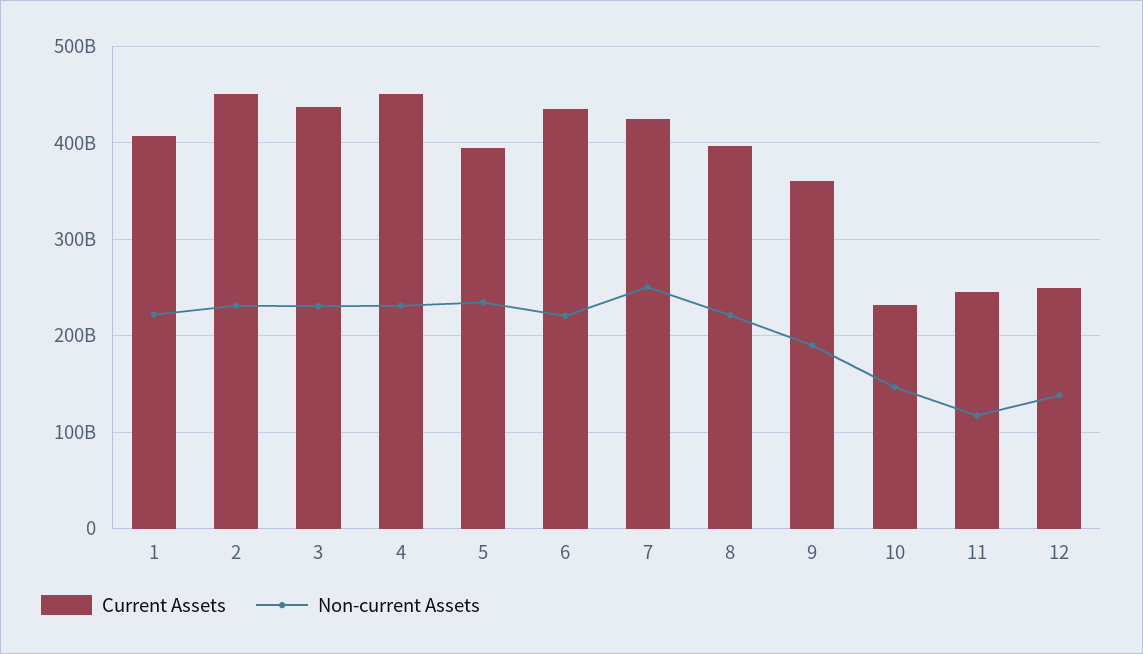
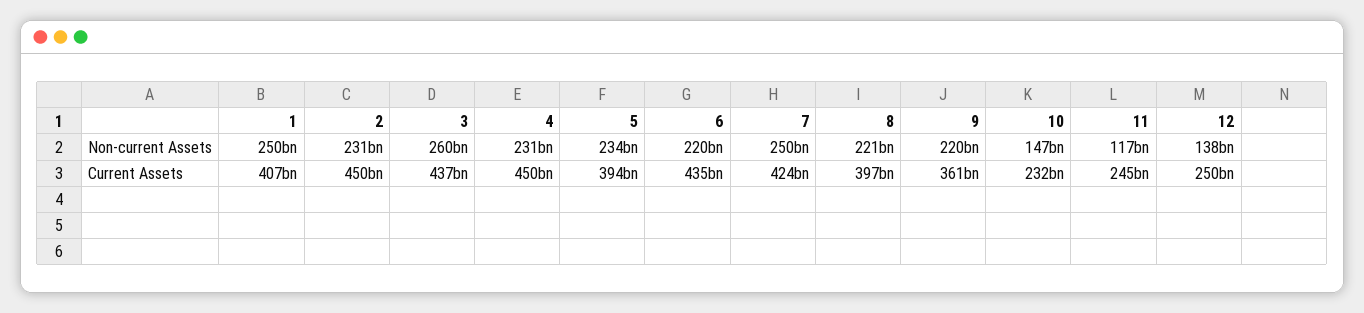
Non-current Assets, 1: 220000000000 -> 250000000000
Non-current Assets, 3: 230000000000 -> 260000000000
Non-current Assets, 9: 190000000000 -> 220000000000

